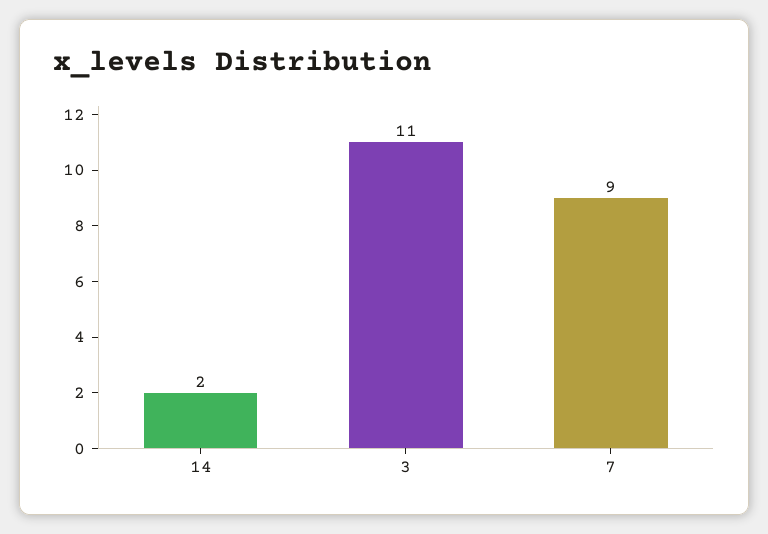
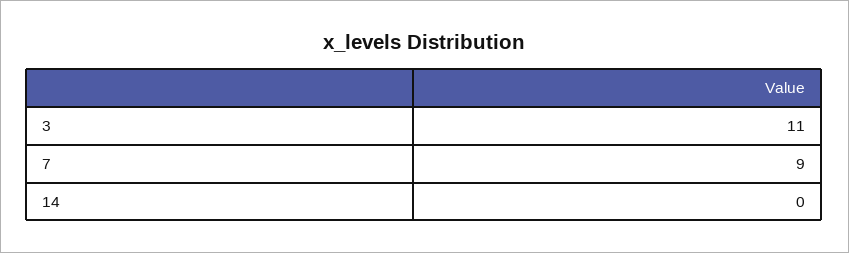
14: 2 -> 0

